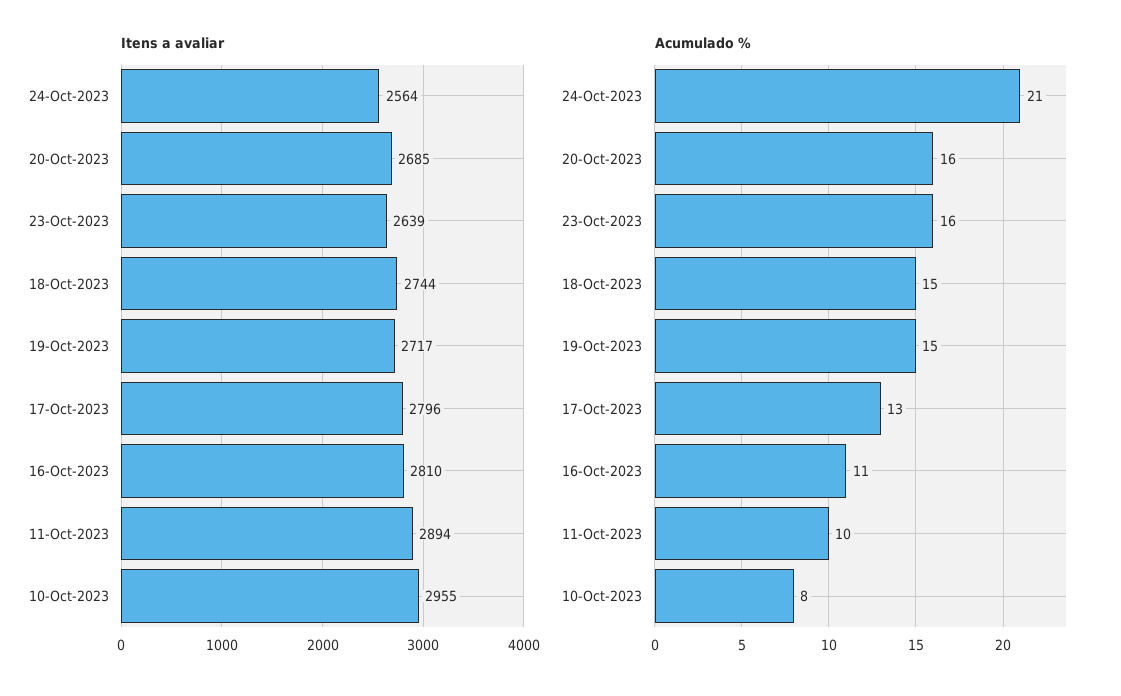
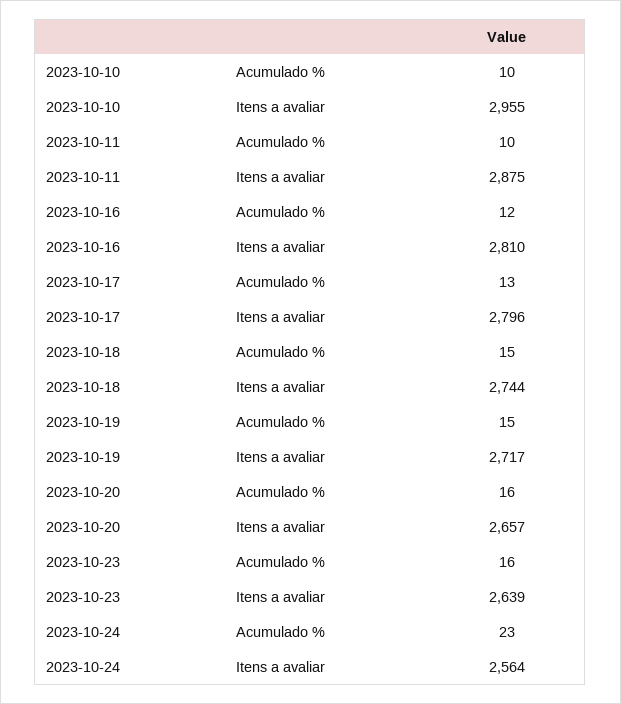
Itens a avaliar, 20-Oct-2023: 2685 -> 2657
Itens a avaliar, 11-Oct-2023: 2894 -> 2875
Acumulado %, 24-Oct-2023: 21 -> 23
Acumulado %, 16-Oct-2023: 11 -> 12
Acumulado %, 10-Oct-2023: 8 -> 10

